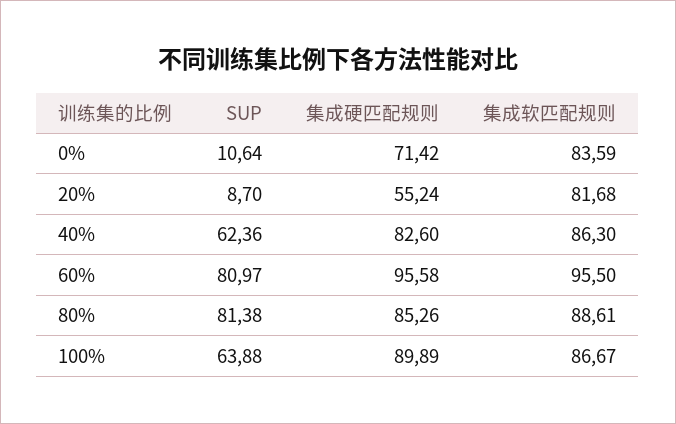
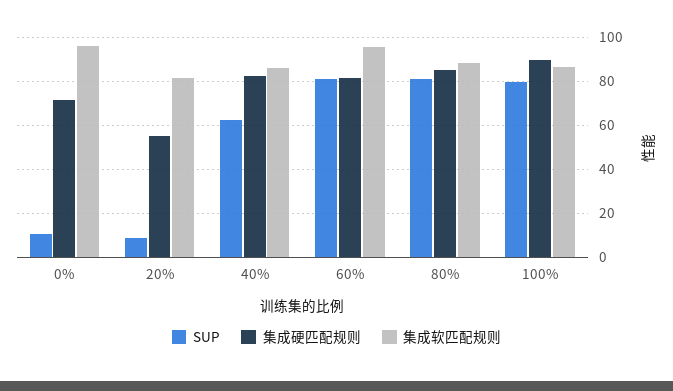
集成软匹配规则, 0%: 83.59 -> 95
集成硬匹配规则, 60%: 95.58 -> 80
SUP, 100%: 63.88 -> 80

